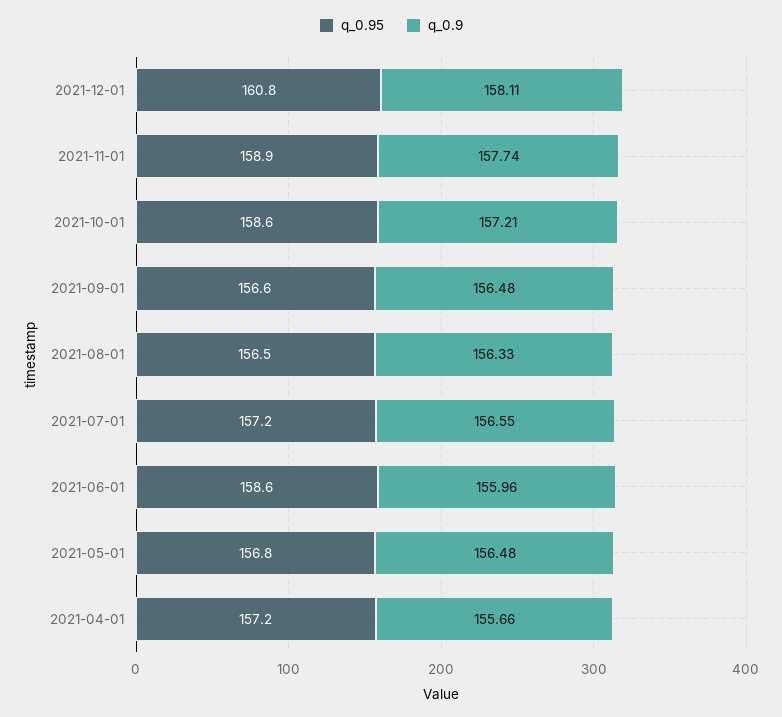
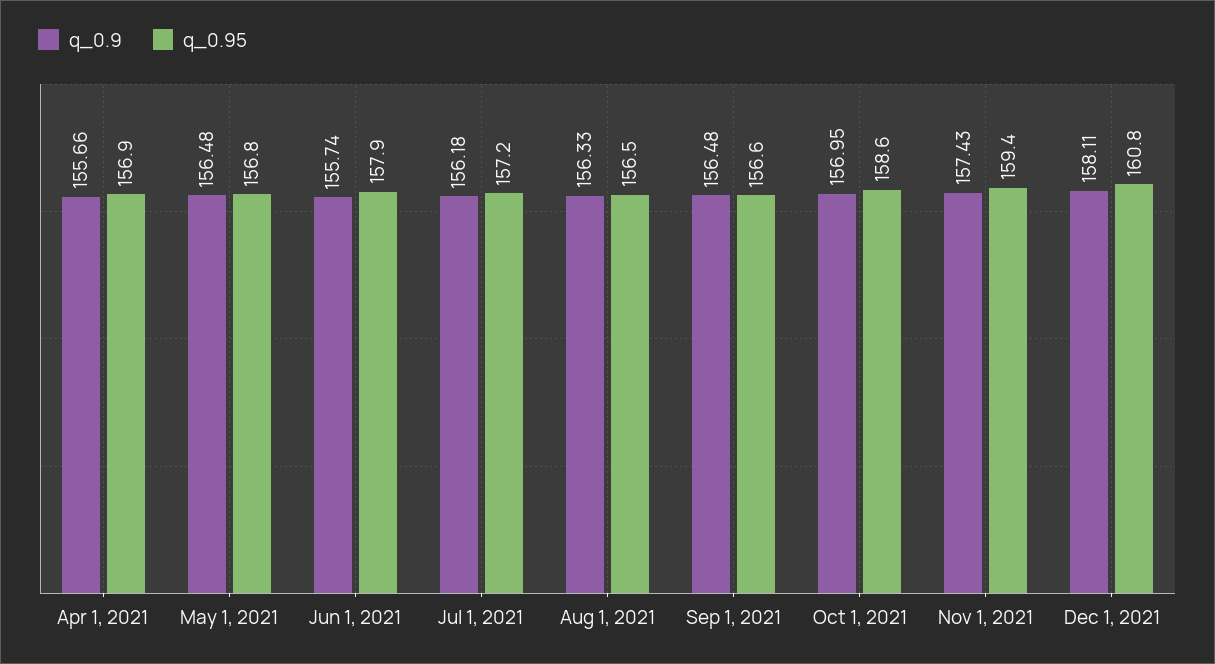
q_0.95, 2021-11-01: 158.9 -> 159.4
q_0.9, 2021-11-01: 157.74 -> 157.43
q_0.9, 2021-10-01: 157.21 -> 156.95
q_0.9, 2021-07-01: 156.55 -> 156.18
q_0.95, 2021-06-01: 158.6 -> 157.9
q_0.9, 2021-06-01: 155.96 -> 155.74
q_0.95, 2021-04-01: 157.2 -> 156.9

